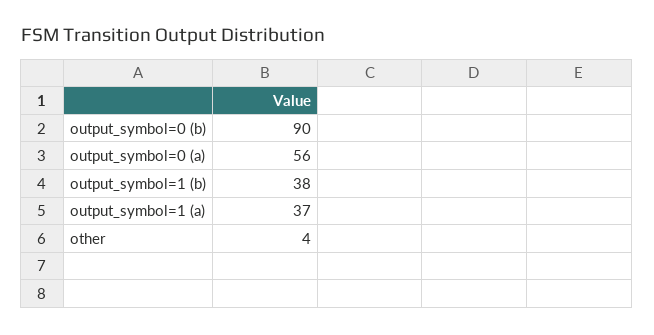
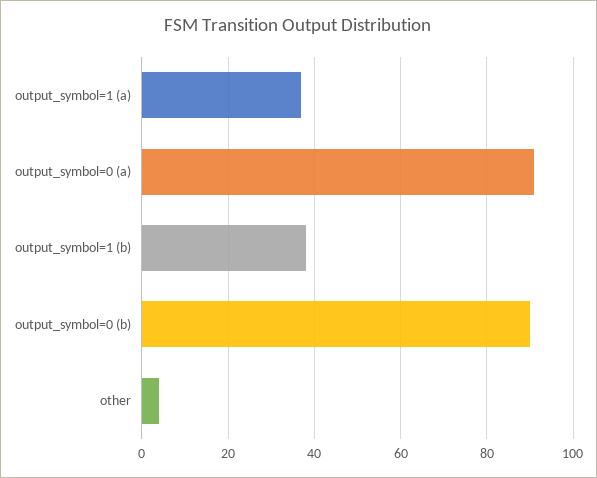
output_symbol=0 (a): 56 -> 90

